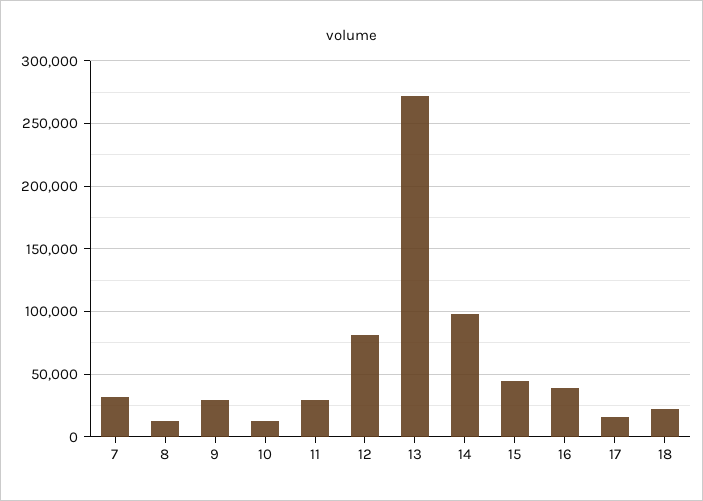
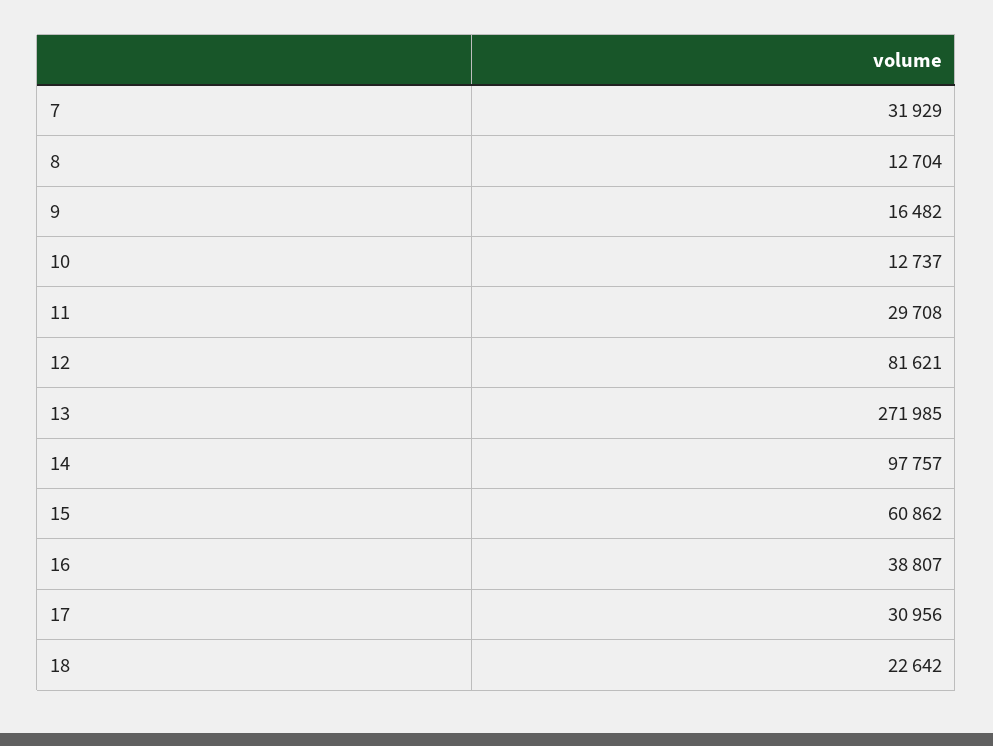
9: 30000 -> 16482
15: 45000 -> 60862
17: 15000 -> 30956

